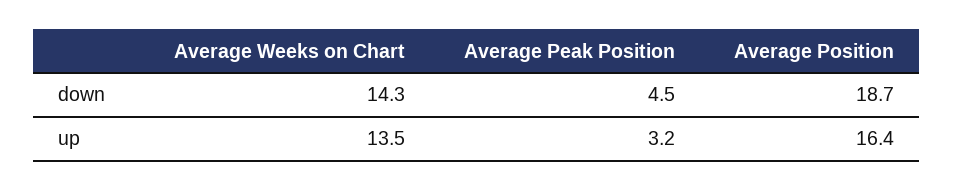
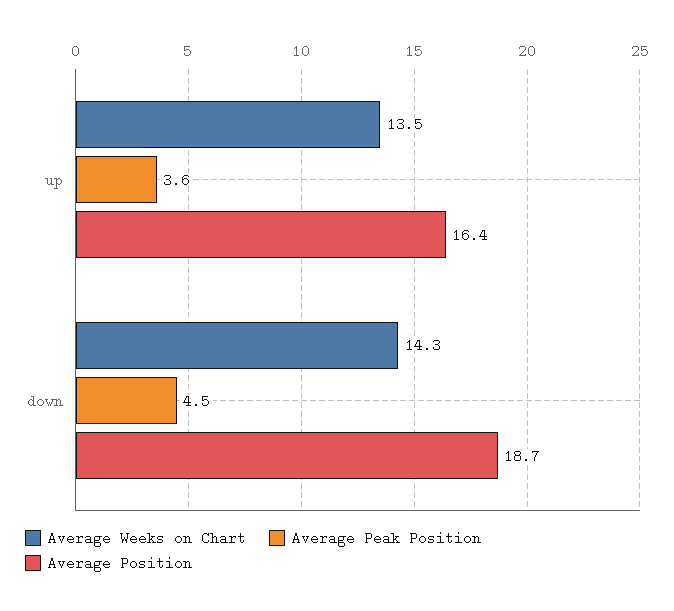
Average Peak Position, up: 3.2 -> 3.6

